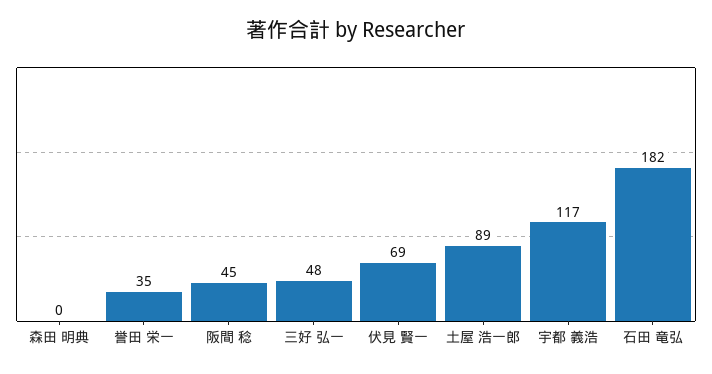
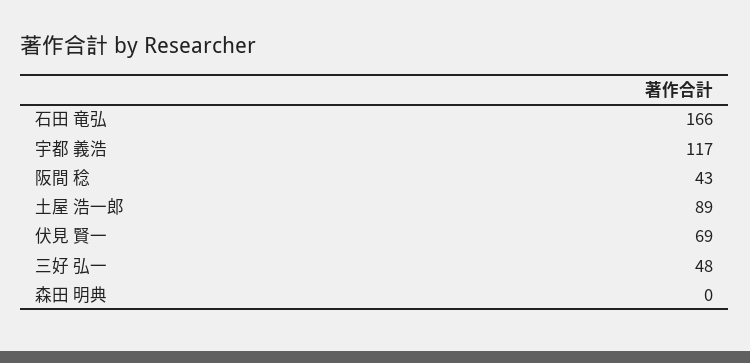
誉田 栄一: 35 -> none
阪間 稔: 45 -> 43
石田 竜弘: 182 -> 166

